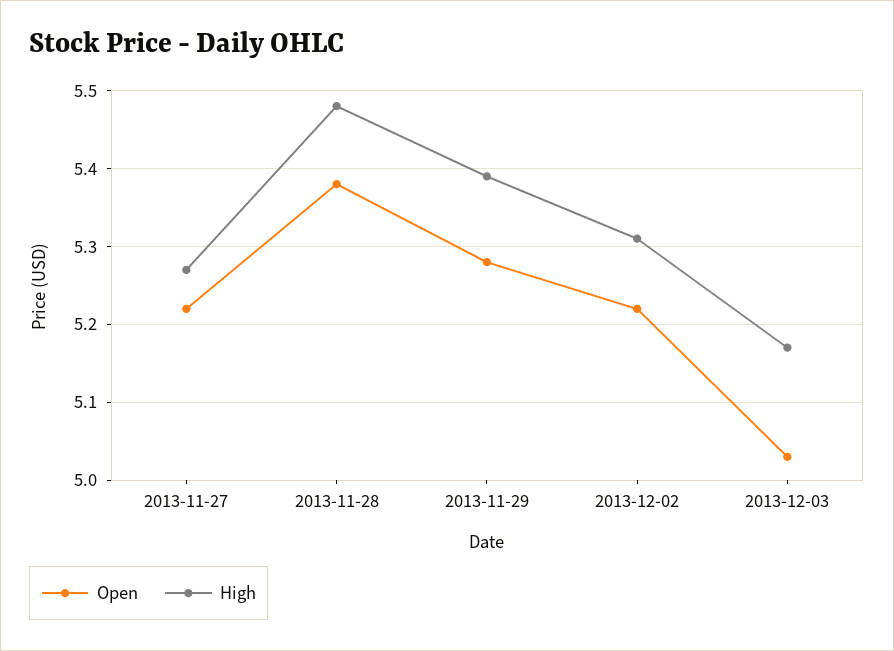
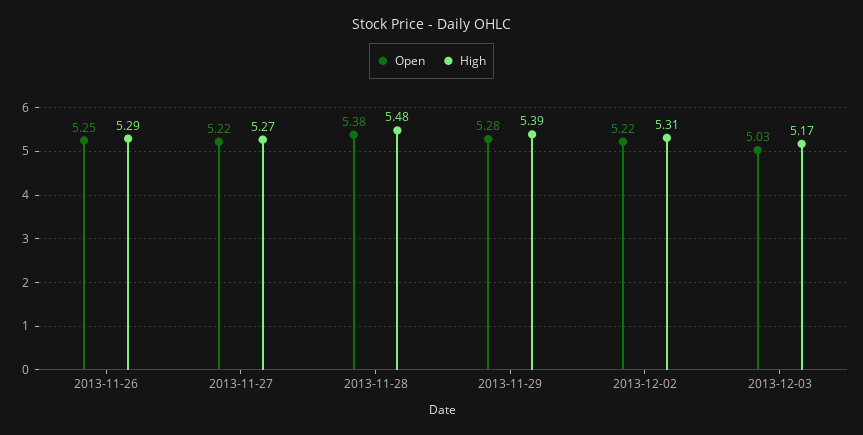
Open, 2013-11-26: none -> 5.25
High, 2013-11-26: none -> 5.29

